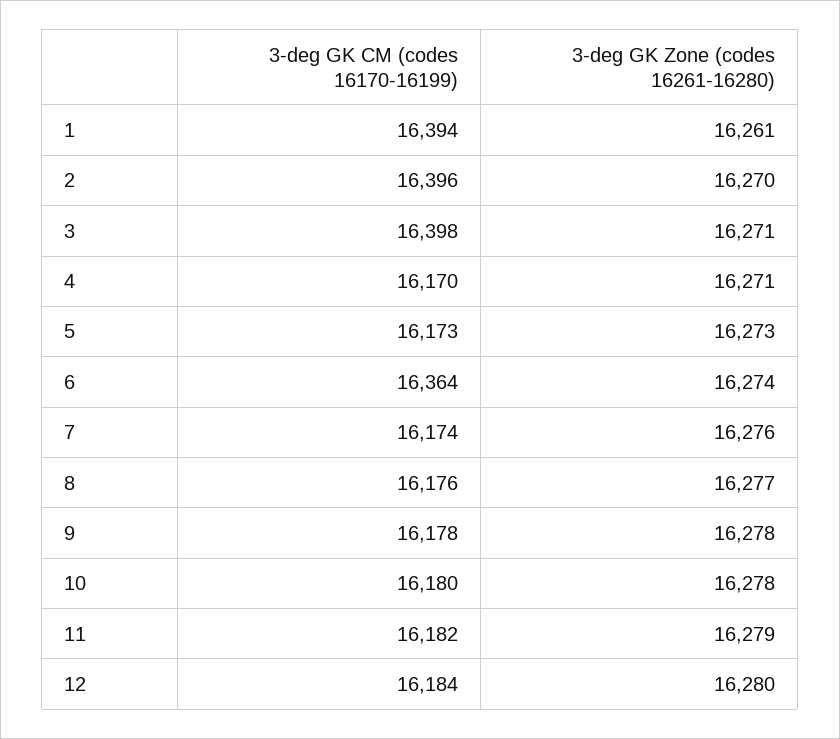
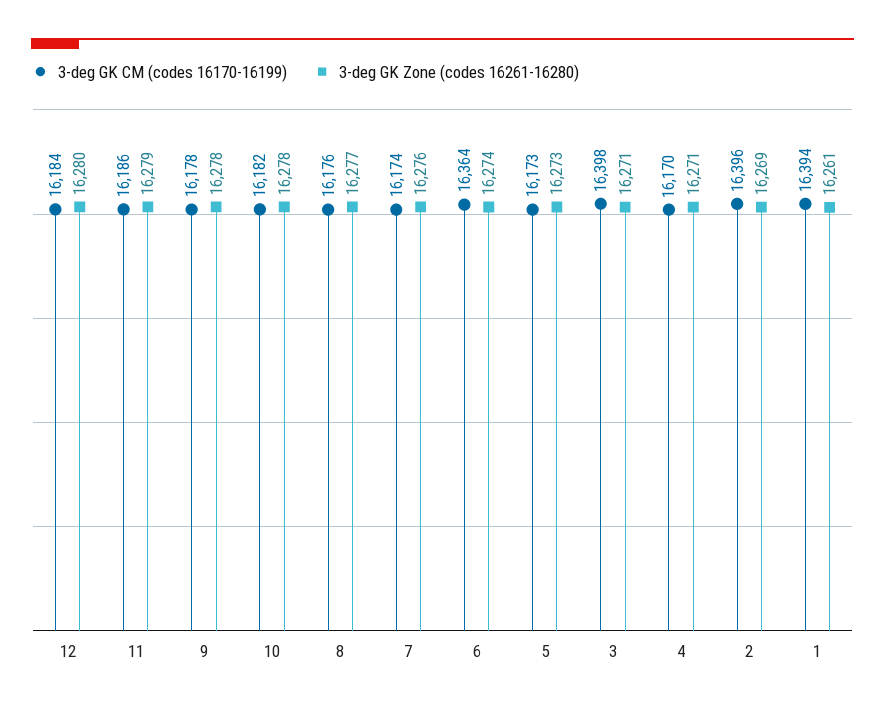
3-deg GK Zone (codes 16261-16280), 2: 16270 -> 16269
3-deg GK CM (codes 16170-16199), 10: 16180 -> 16182
3-deg GK CM (codes 16170-16199), 11: 16182 -> 16186

